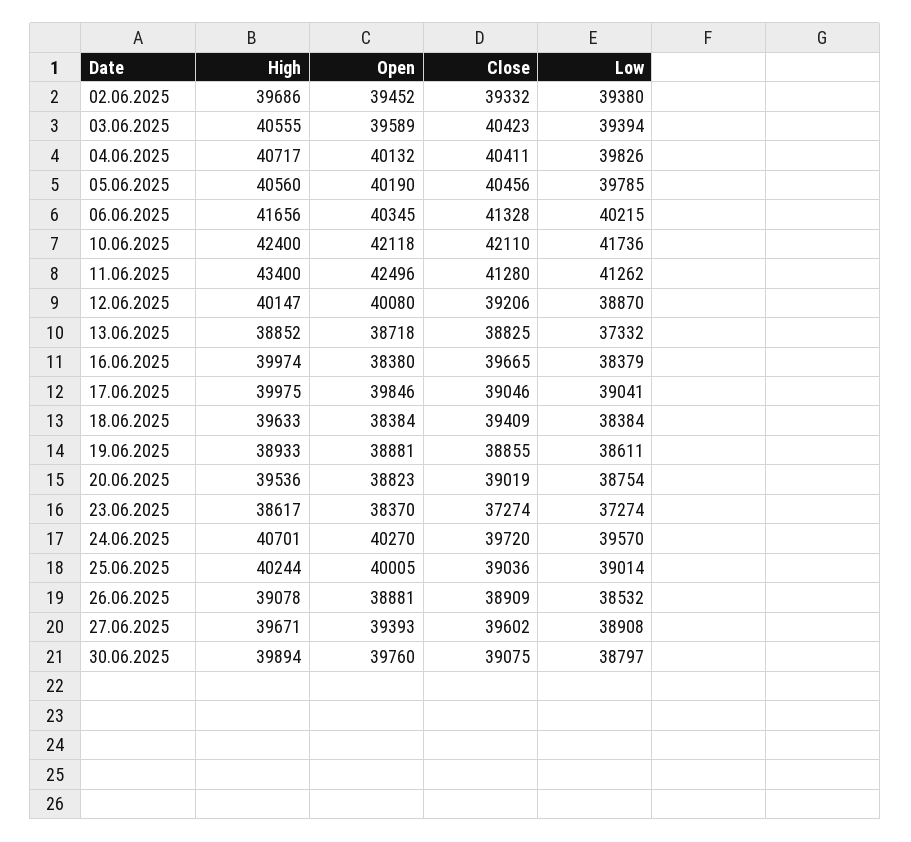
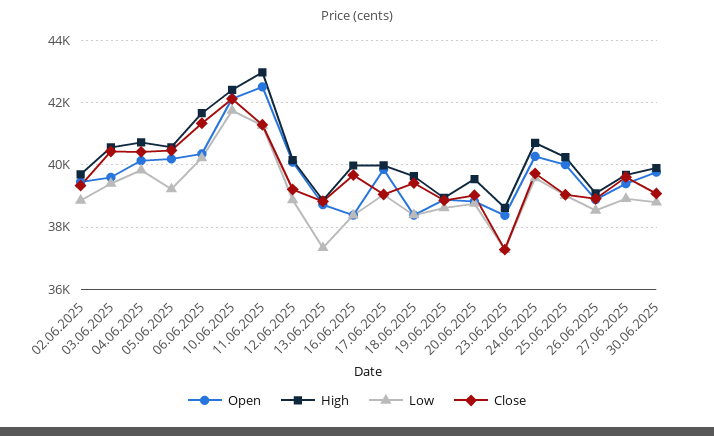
Low, 02.06.2025: 39380 -> 38800
Low, 05.06.2025: 39785 -> 39200
High, 11.06.2025: 43400 -> 43000

